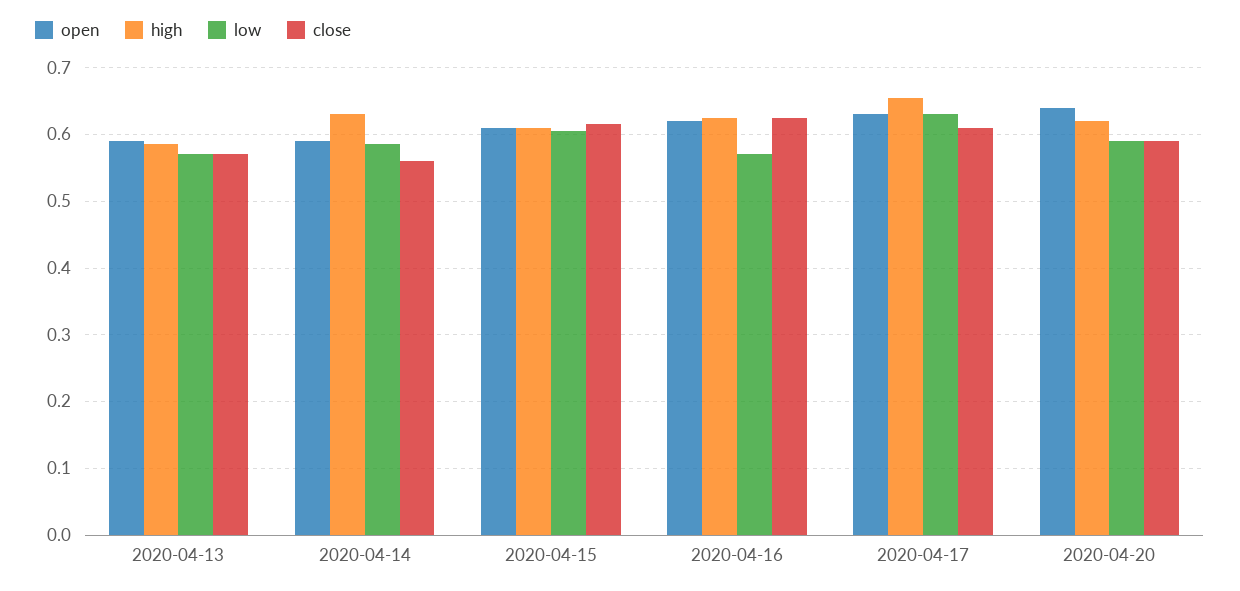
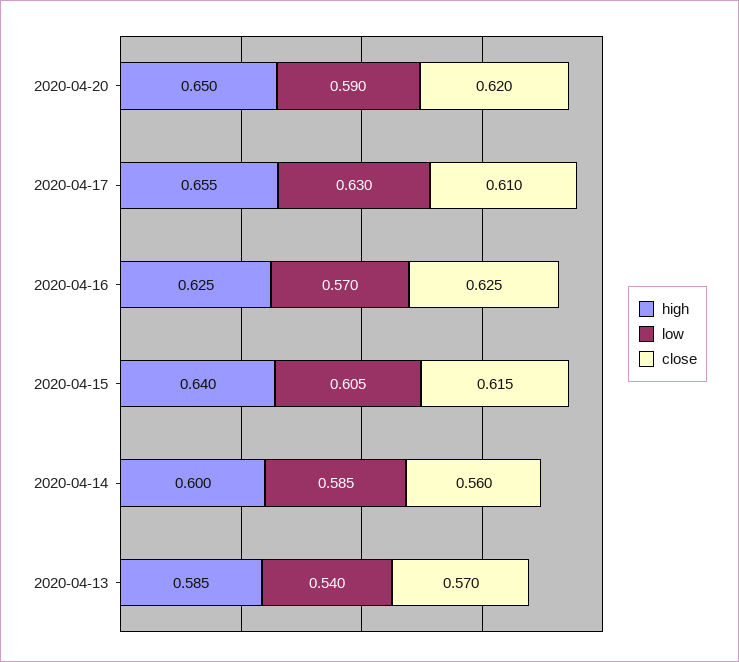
open, 2020-04-13: 0.59 -> none
low, 2020-04-13: 0.57 -> 0.54
open, 2020-04-14: 0.59 -> none
high, 2020-04-14: 0.63 -> 0.6
open, 2020-04-15: 0.61 -> none
high, 2020-04-15: 0.61 -> 0.64
open, 2020-04-16: 0.62 -> none
open, 2020-04-17: 0.63 -> none
open, 2020-04-20: 0.64 -> none
high, 2020-04-20: 0.62 -> 0.65
close, 2020-04-20: 0.59 -> 0.62

